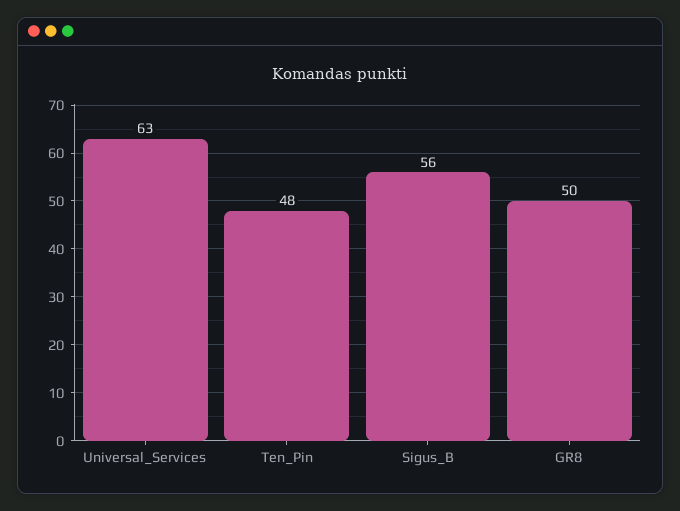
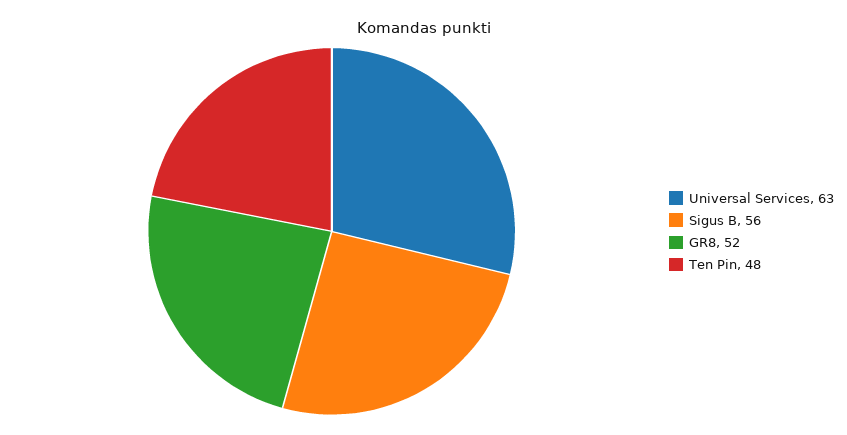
GR8: 50 -> 52

